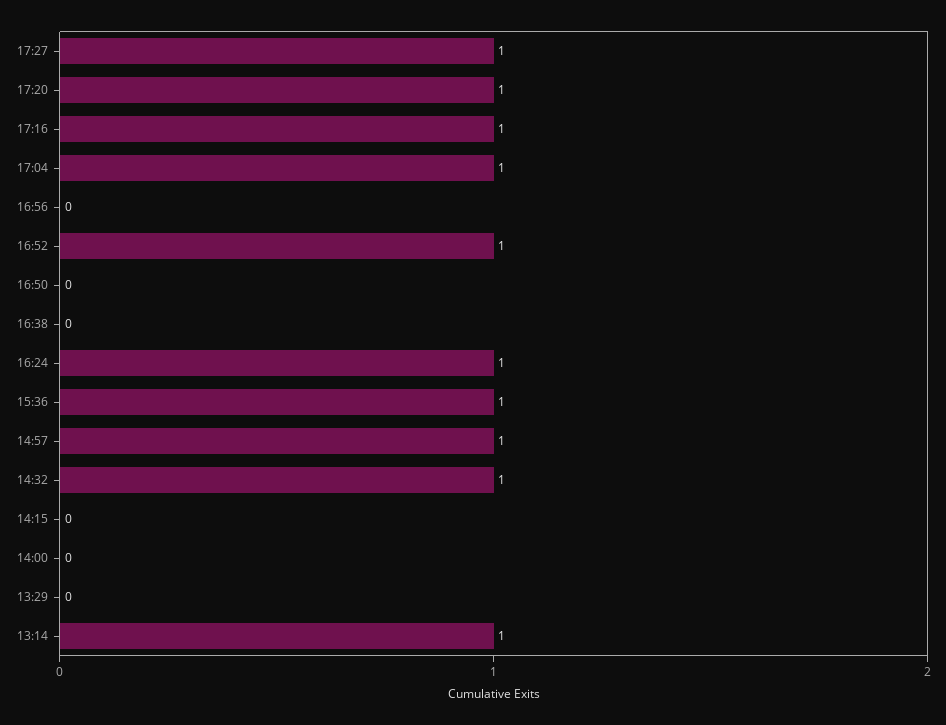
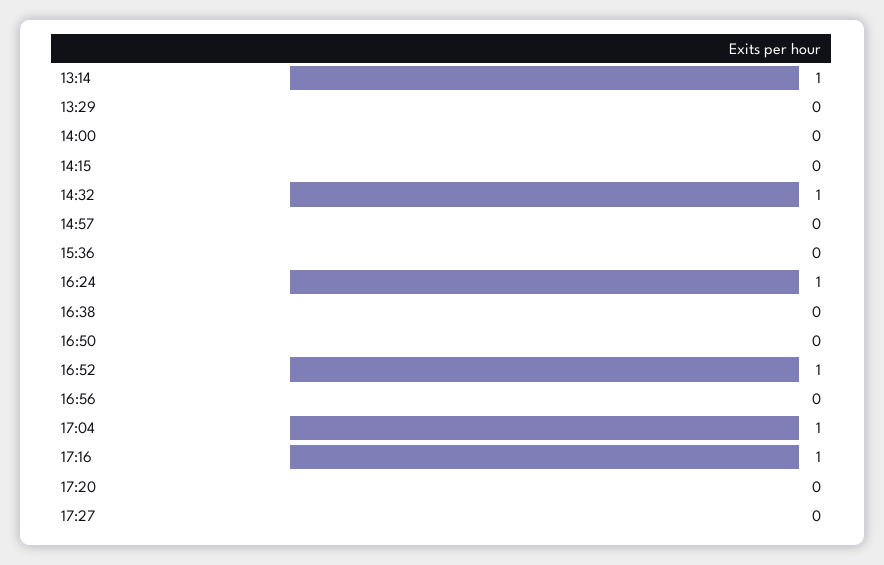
17:27: 1 -> 0
17:20: 1 -> 0
15:36: 1 -> 0
14:57: 1 -> 0

